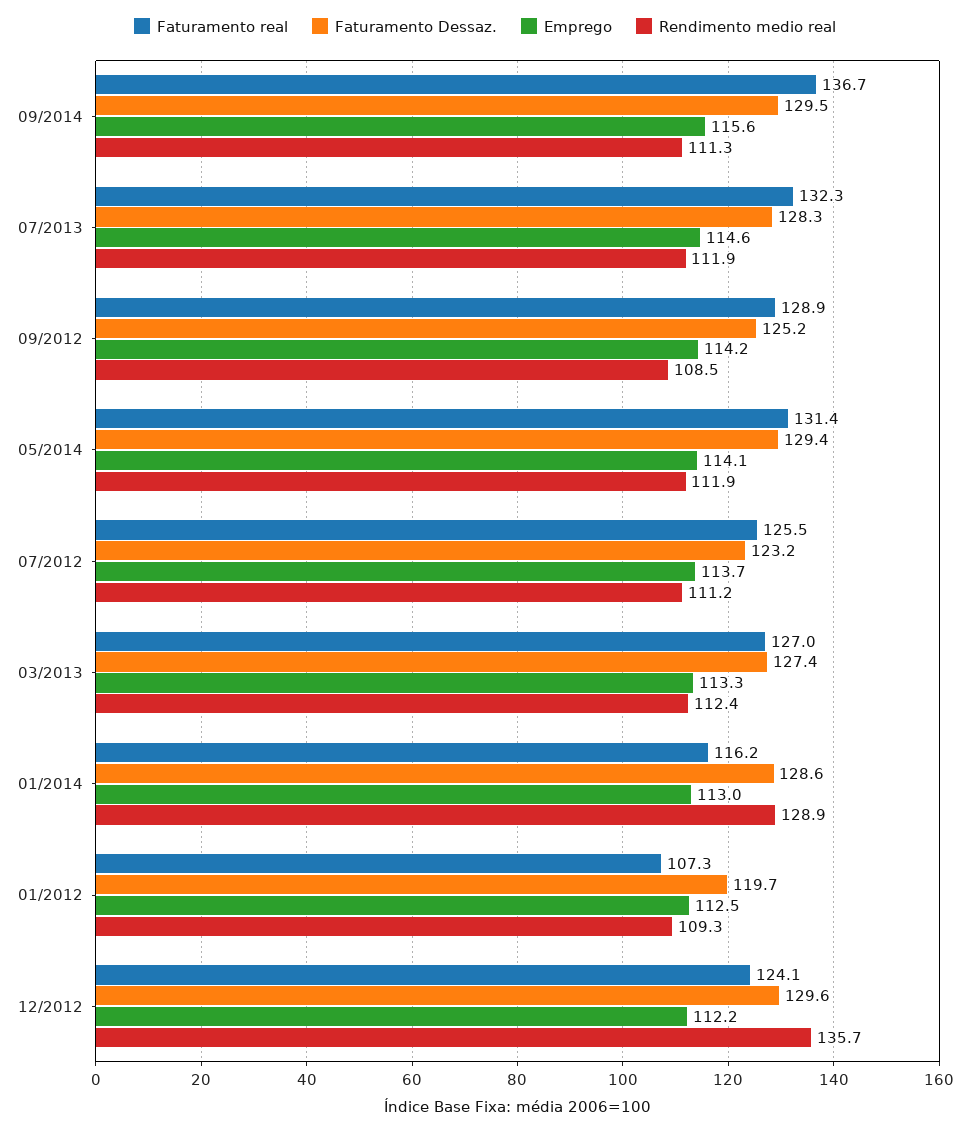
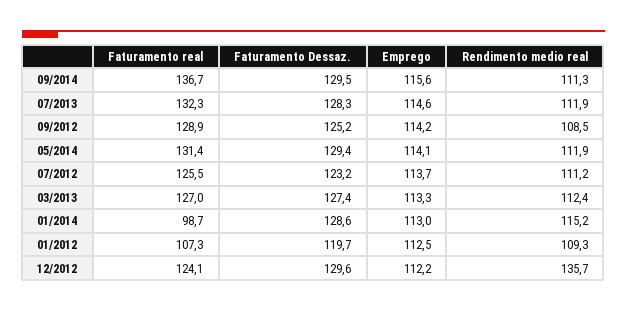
Faturamento real, 01/2014: 116.2 -> 98.7
Rendimento medio real, 01/2014: 128.9 -> 115.2

